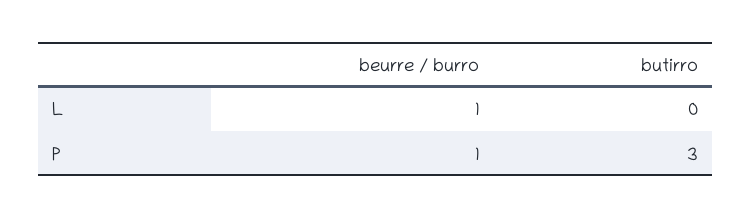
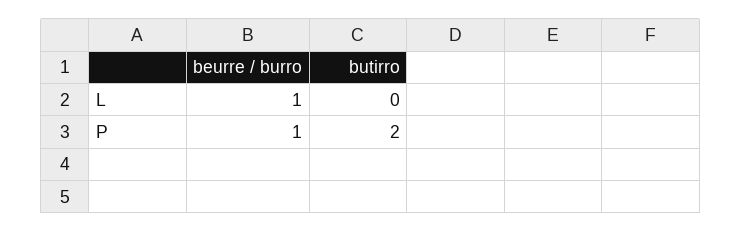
butirro, P: 3 -> 2

